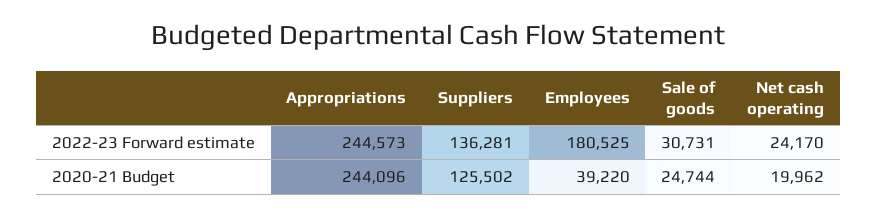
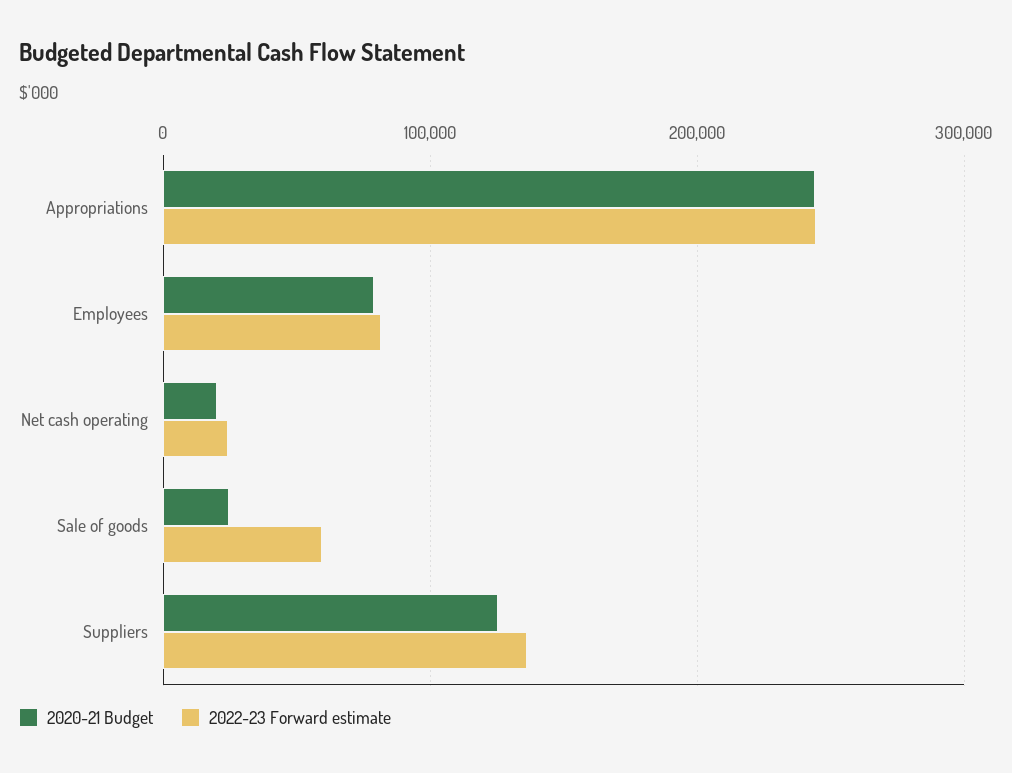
2022-23 Forward estimate, Employees: 180525 -> 80000
2022-23 Forward estimate, Sale of goods: 30731 -> 60000
2020-21 Budget, Employees: 39220 -> 80000

